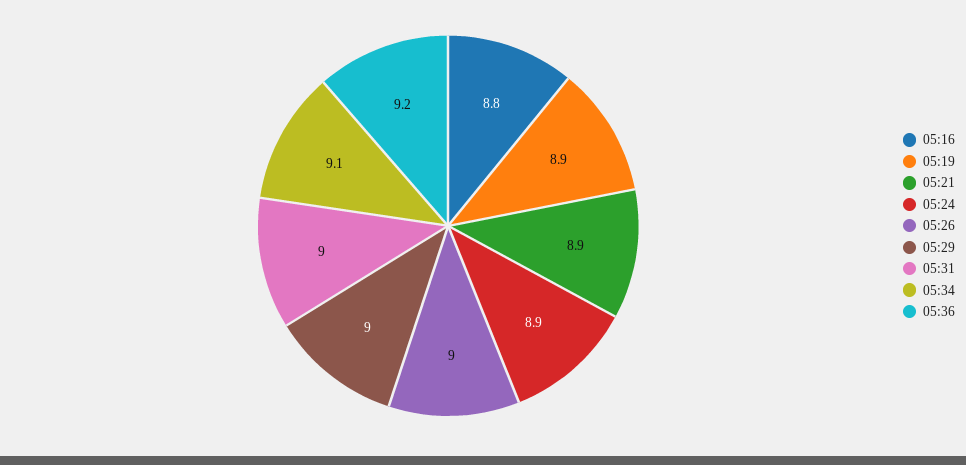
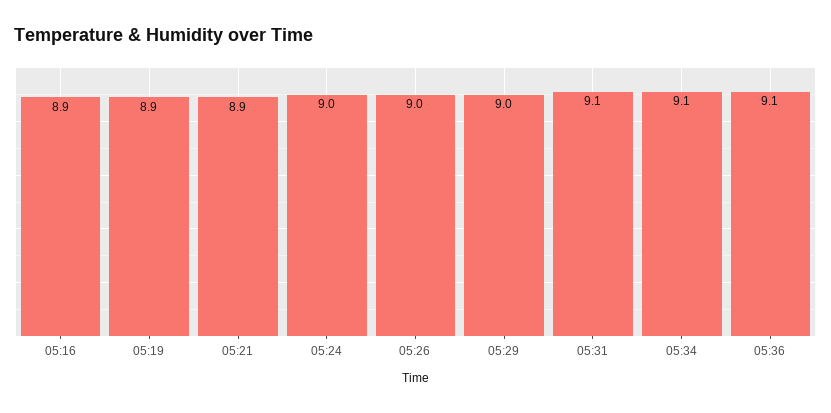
05:16: 8.8 -> 8.9
05:24: 8.9 -> 9
05:31: 9 -> 9.1
05:36: 9.2 -> 9.1

